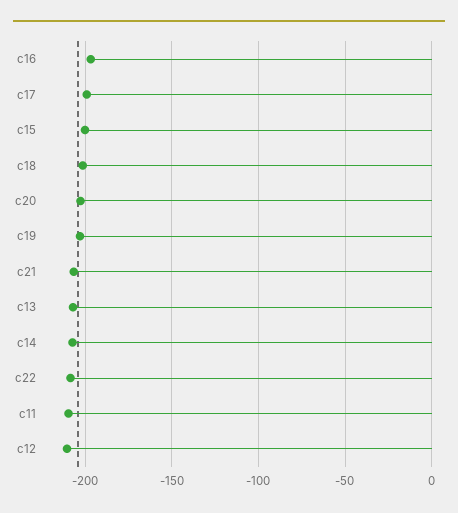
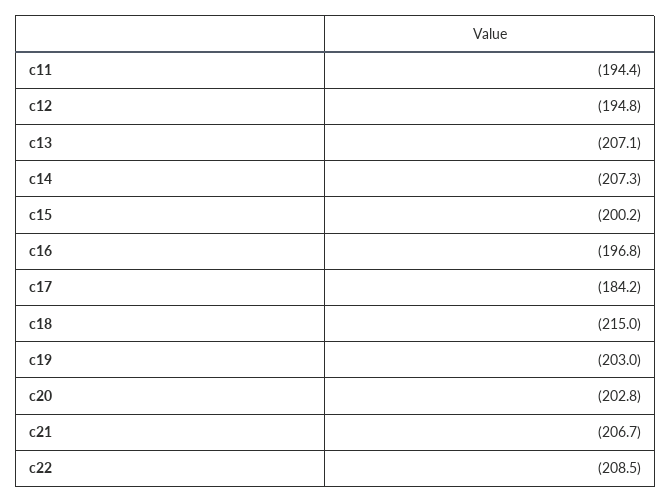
c17: -200 -> -184.2
c18: -200 -> -215
c11: -210 -> -194.4
c12: -210 -> -194.8

